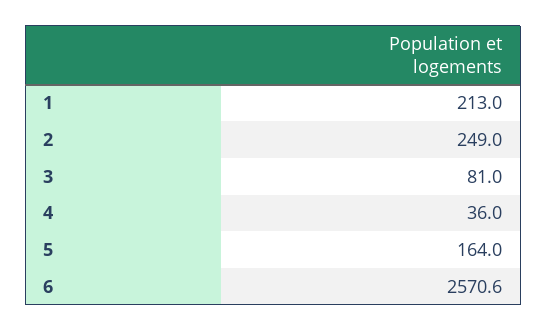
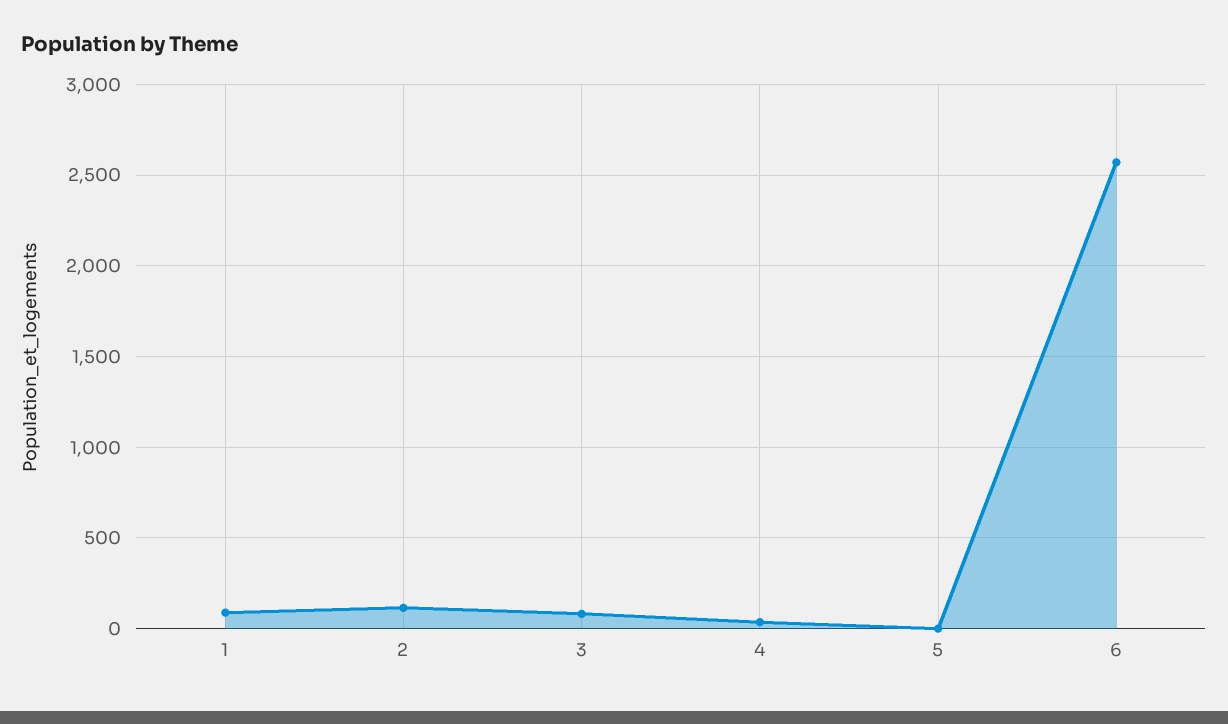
1: 213 -> 100
2: 249 -> 100
5: 164 -> 0

